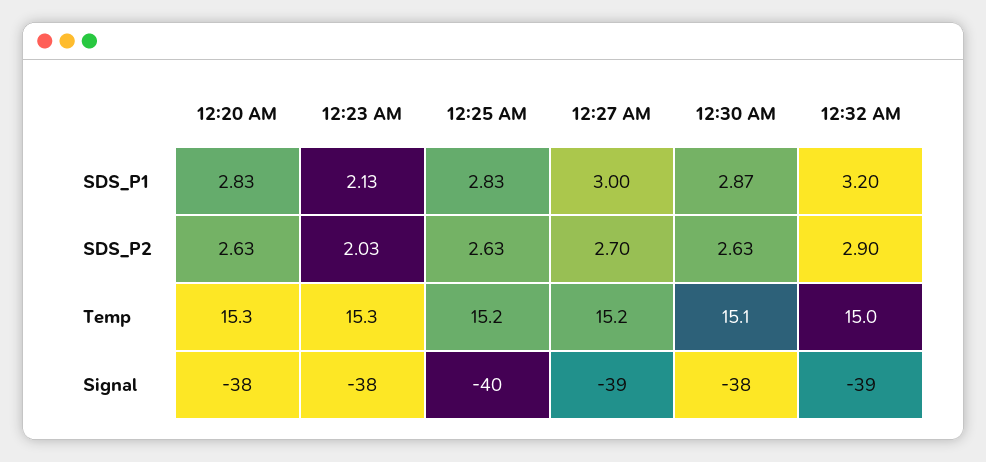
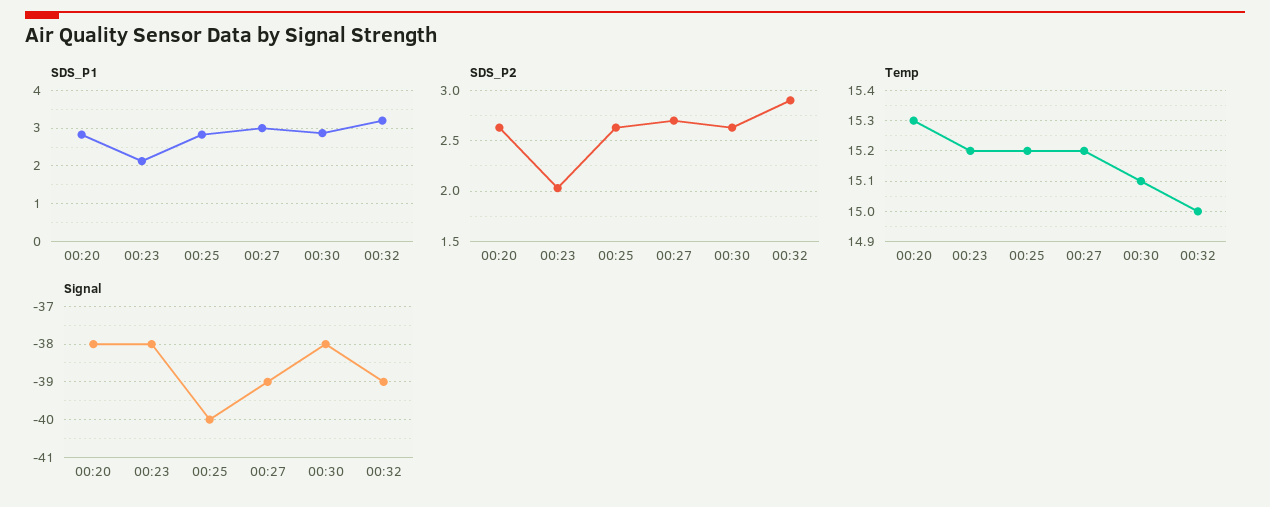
Temp, 12:23 AM: 15.3 -> 15.2

